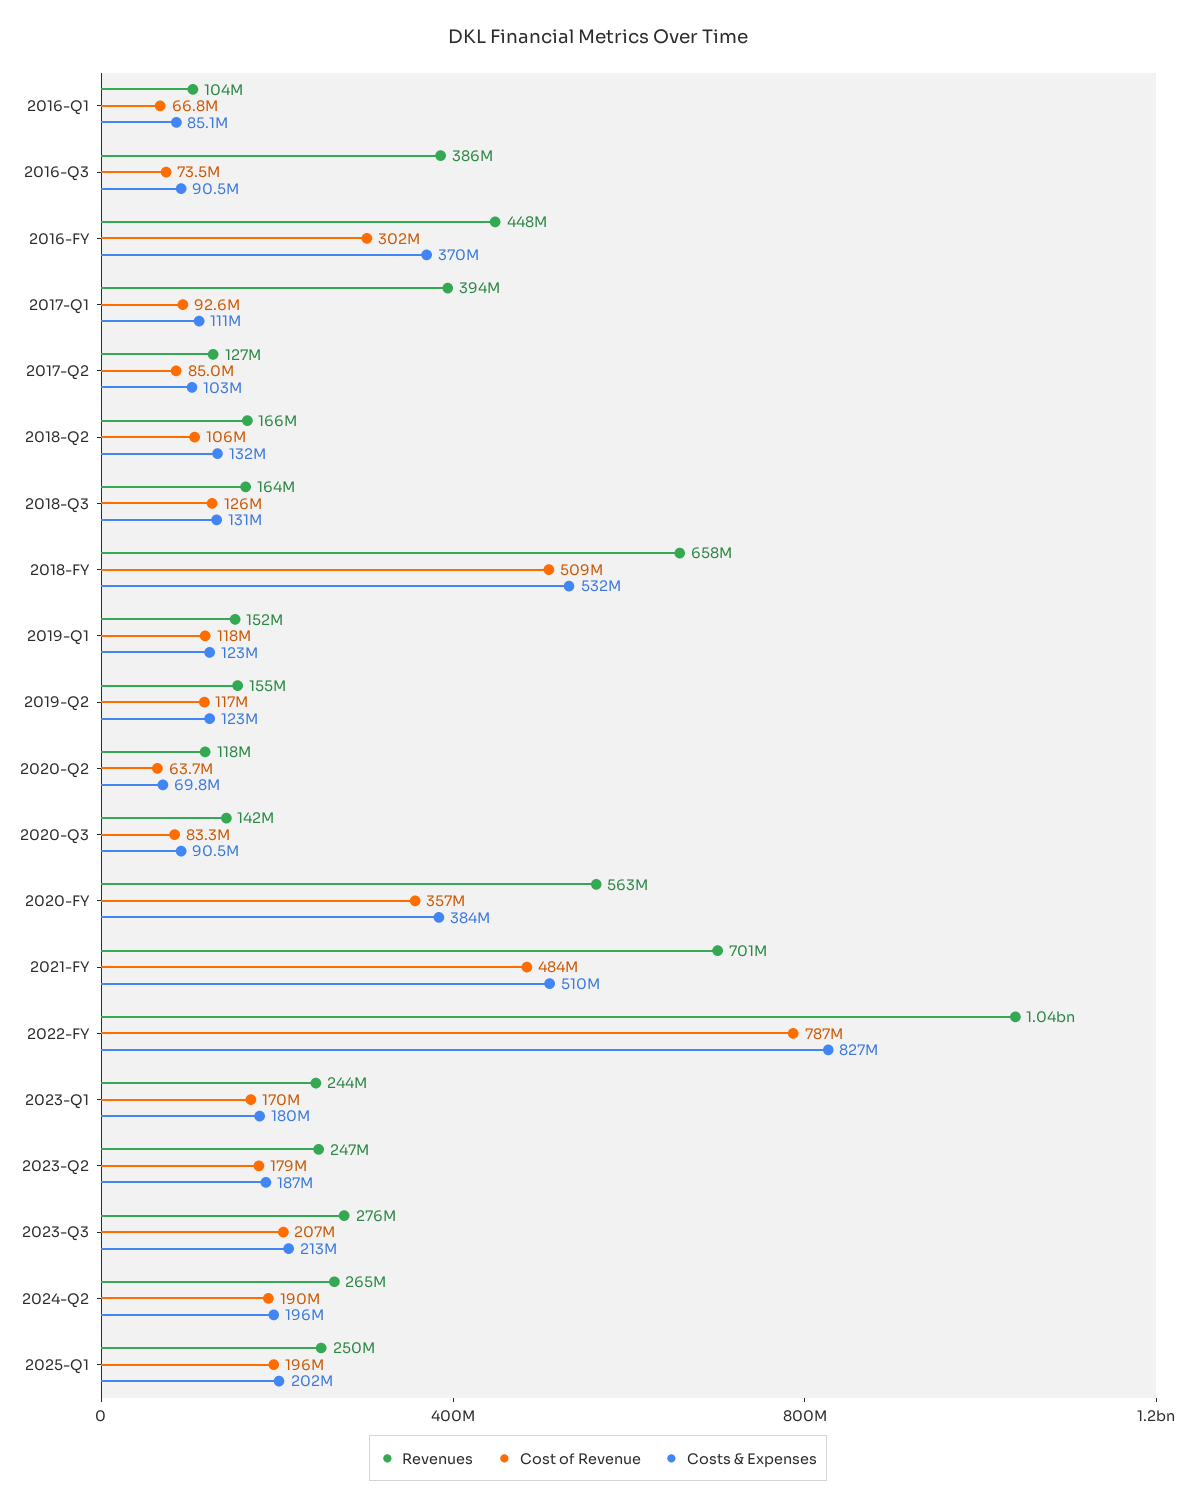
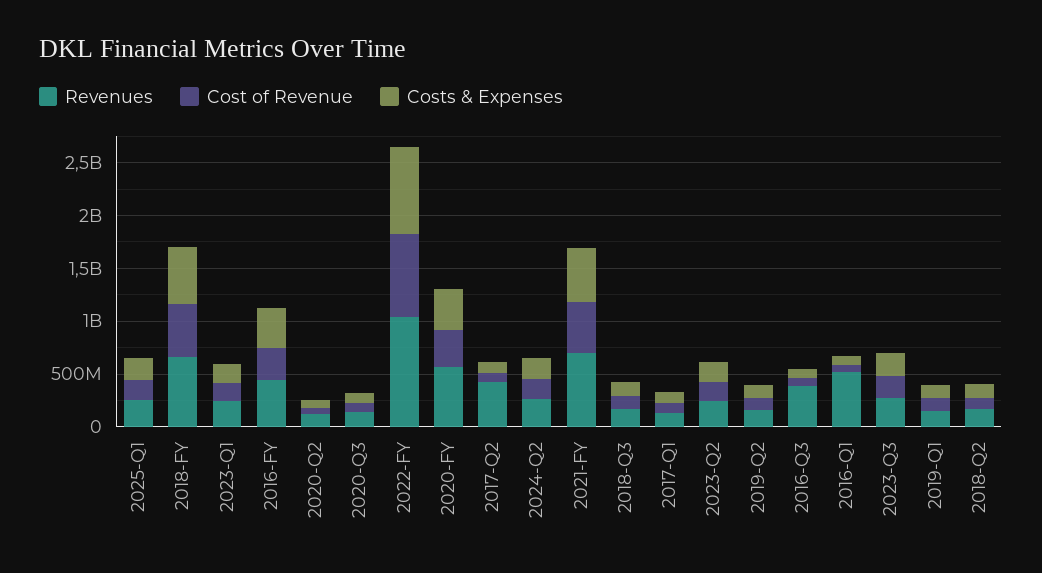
Revenues, 2016-Q1: 104000000 -> 500000000
Revenues, 2017-Q1: 394000000 -> 100000000
Revenues, 2017-Q2: 127000000 -> 400000000

